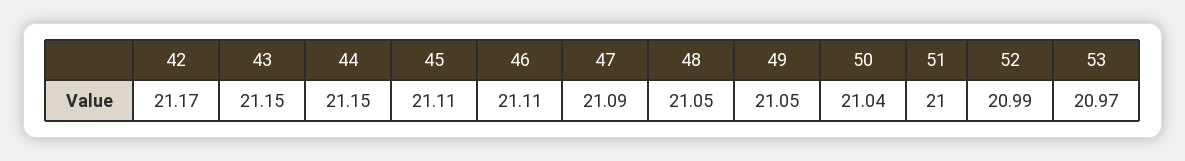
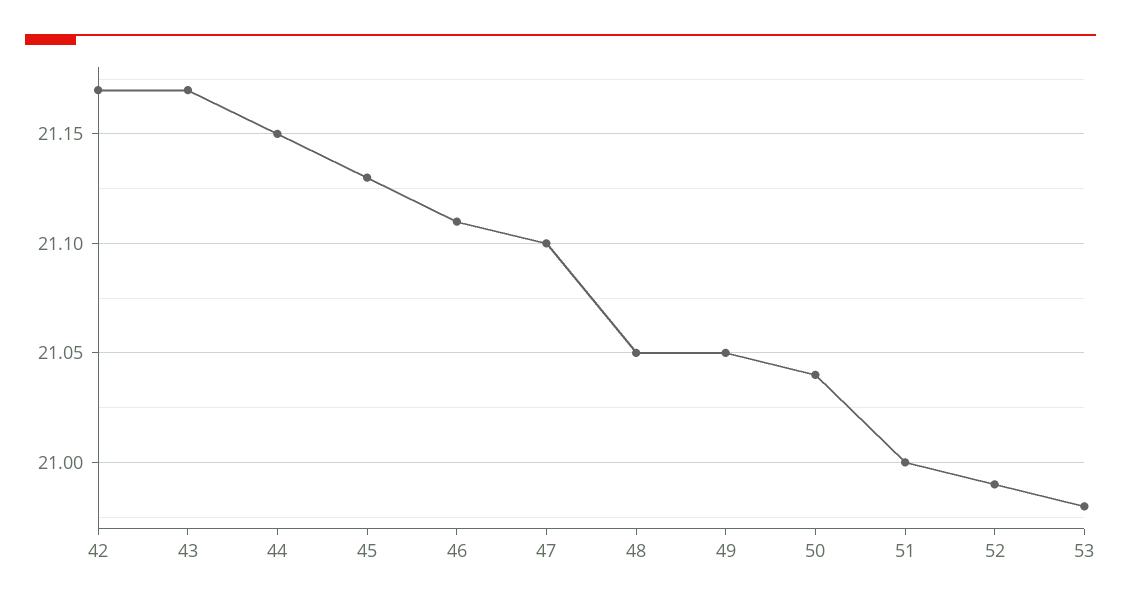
43: 21.15 -> 21.17
45: 21.11 -> 21.13
47: 21.09 -> 21.1
53: 20.97 -> 20.98

